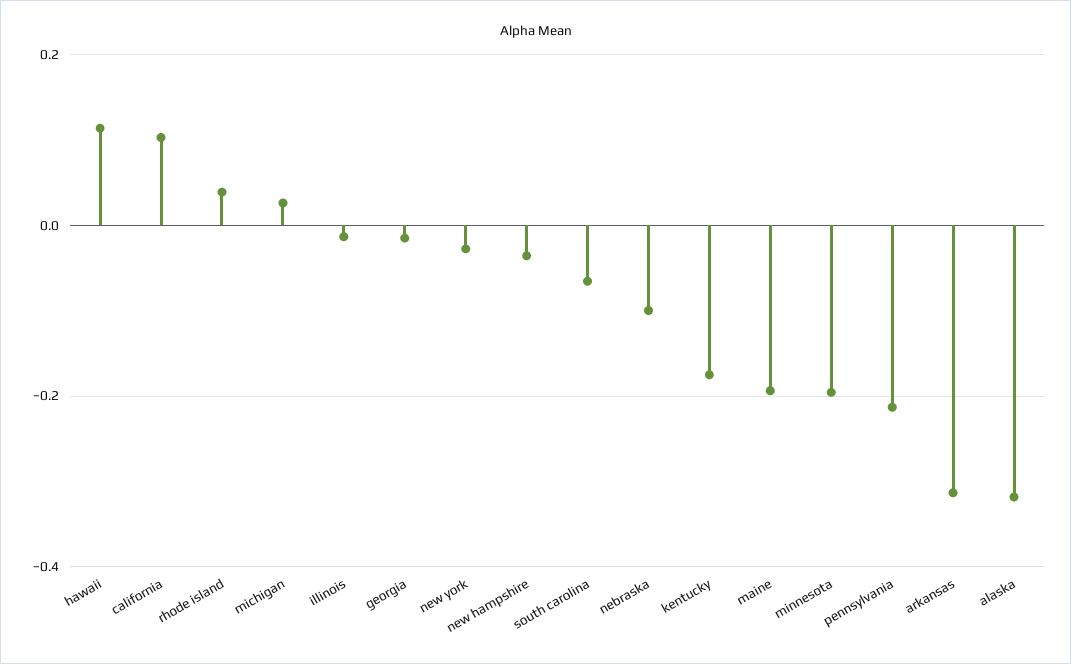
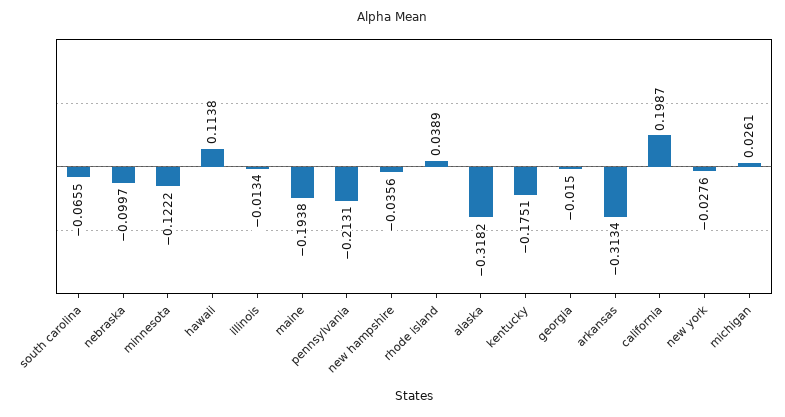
california: 0.1 -> 0.1987
minnesota: -0.2 -> -0.1222

